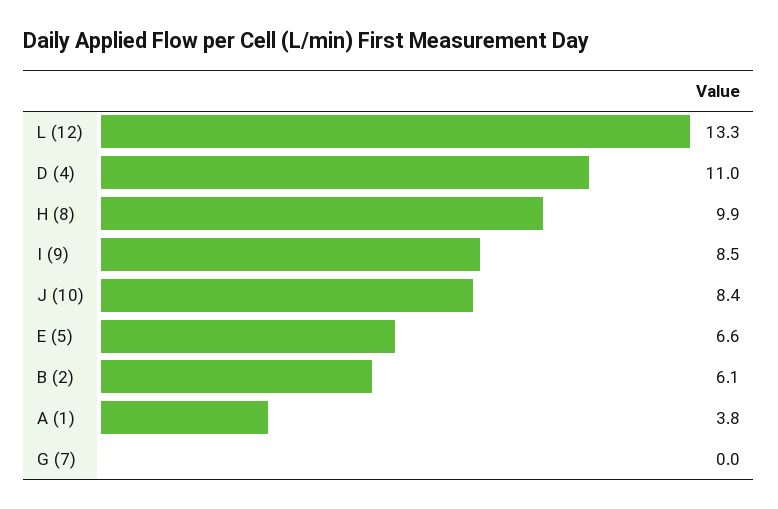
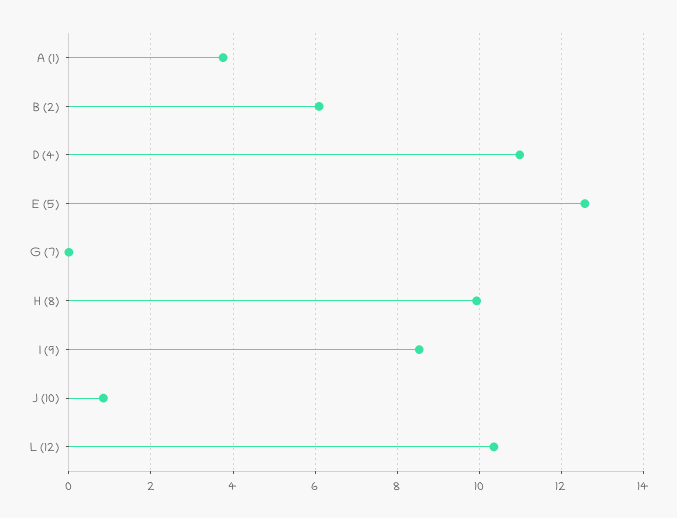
L (12): 13.3 -> 10.4
J (10): 8.4 -> 0.8
E (5): 6.6 -> 12.6

